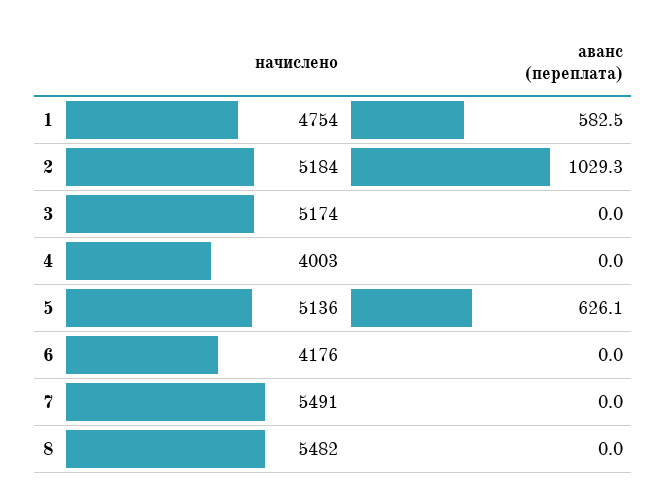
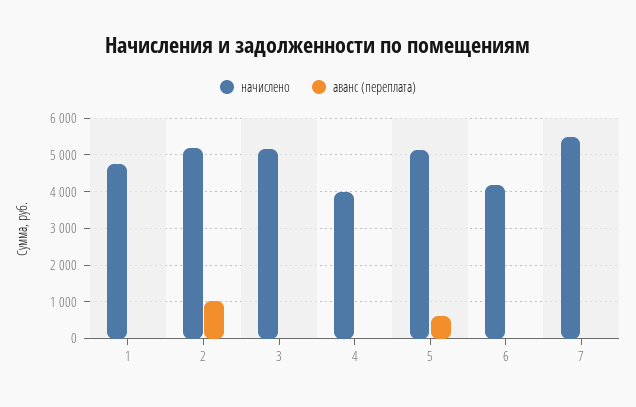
аванс (переплата), 1: 582.5 -> 0
начислено, 8: 5482 -> none
аванс (переплата), 8: 0 -> none

